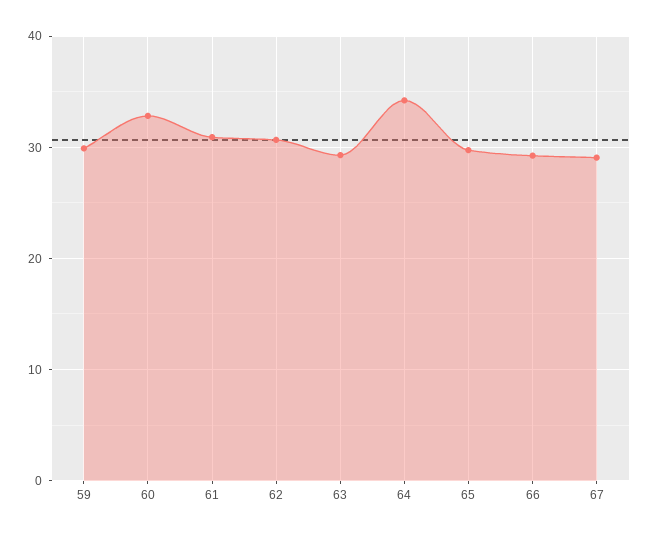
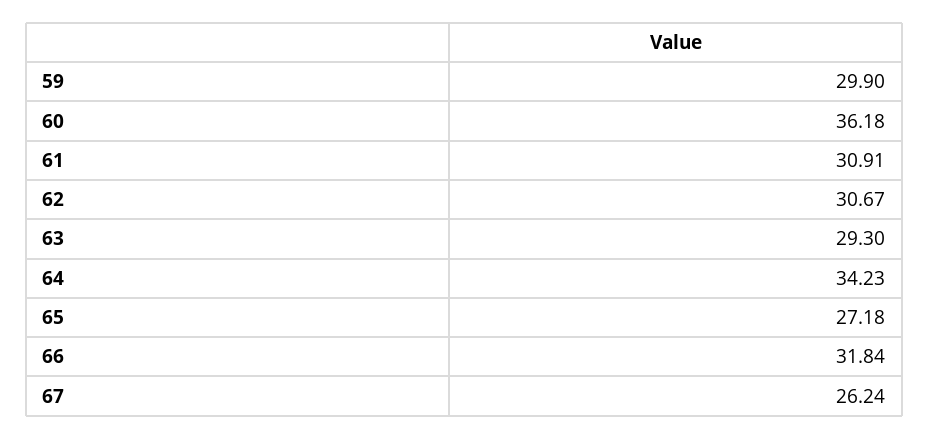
60: 33 -> 36.18
65: 30 -> 27.18
66: 29 -> 31.84
67: 29 -> 26.24

